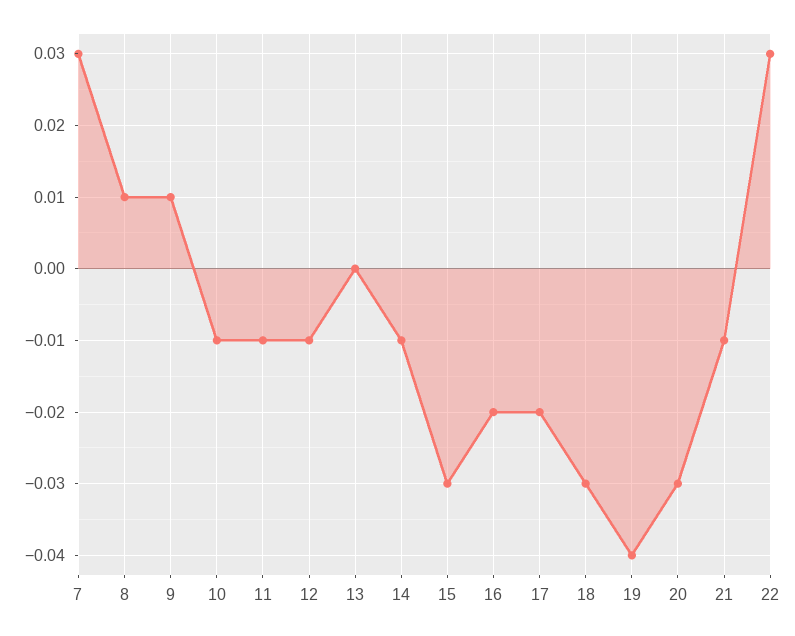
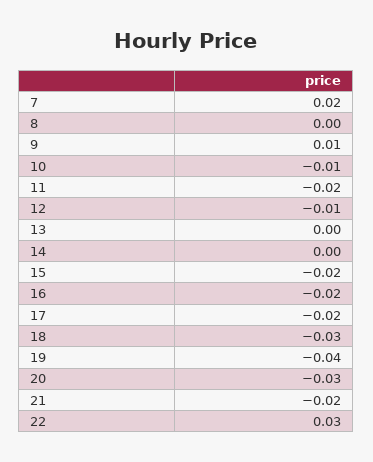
7: 0.03 -> 0.02
8: 0.01 -> 0
11: -0.01 -> -0.02
14: -0.01 -> 0
15: -0.03 -> -0.02
21: -0.01 -> -0.02

